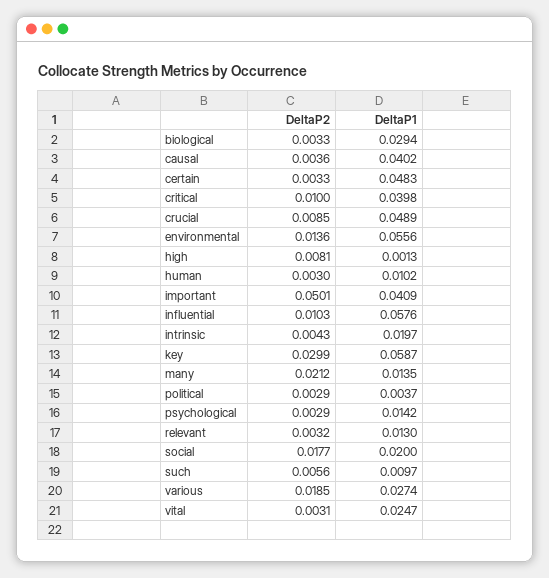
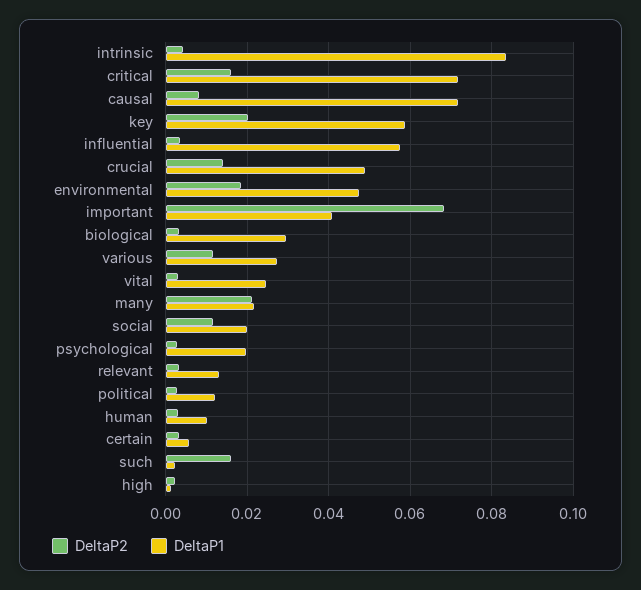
DeltaP2, causal: 0.0036 -> 0.008
DeltaP1, causal: 0.0402 -> 0.072
DeltaP1, certain: 0.0483 -> 0.006
DeltaP2, critical: 0.01 -> 0.016
DeltaP1, critical: 0.0398 -> 0.072
DeltaP2, crucial: 0.0085 -> 0.014
DeltaP2, environmental: 0.0136 -> 0.018
DeltaP1, environmental: 0.0556 -> 0.048
DeltaP2, high: 0.0081 -> 0.002
DeltaP2, important: 0.0501 -> 0.068
DeltaP2, influential: 0.0103 -> 0.004
DeltaP1, intrinsic: 0.0197 -> 0.084
DeltaP2, key: 0.0299 -> 0.02
DeltaP1, many: 0.0135 -> 0.022
DeltaP1, political: 0.0037 -> 0.012
DeltaP1, psychological: 0.0142 -> 0.02
DeltaP2, social: 0.0177 -> 0.012
DeltaP2, such: 0.0056 -> 0.016
DeltaP1, such: 0.0097 -> 0.002
DeltaP2, various: 0.0185 -> 0.012

